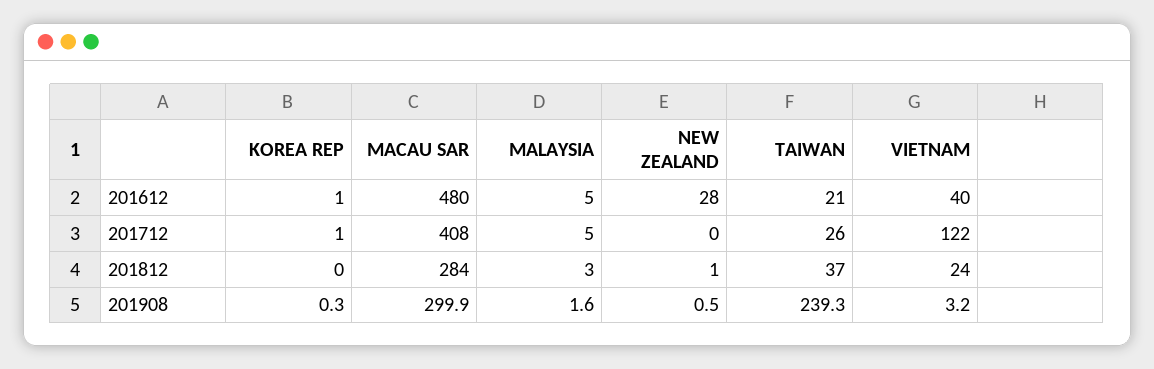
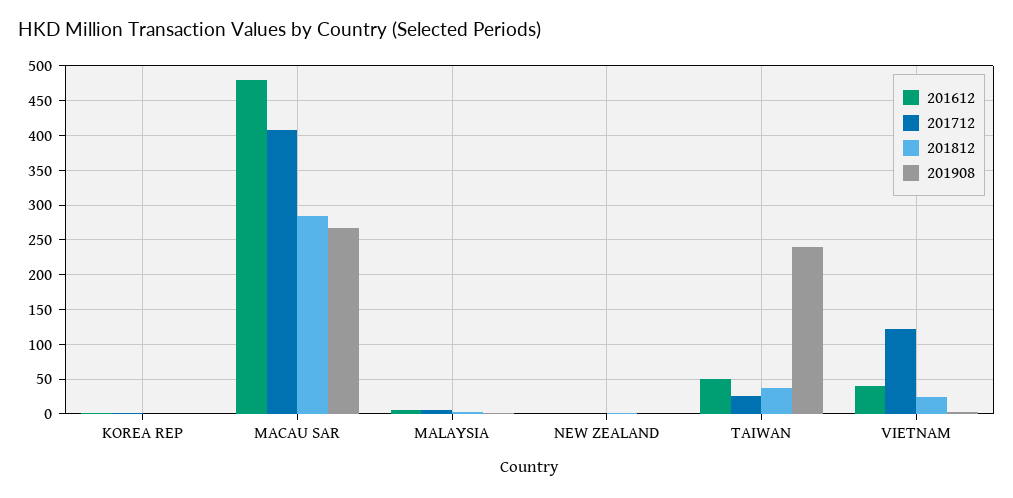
201612, NEW ZEALAND: 28 -> 0
201612, TAIWAN: 21 -> 50
201908, MACAU SAR: 299.9 -> 270

